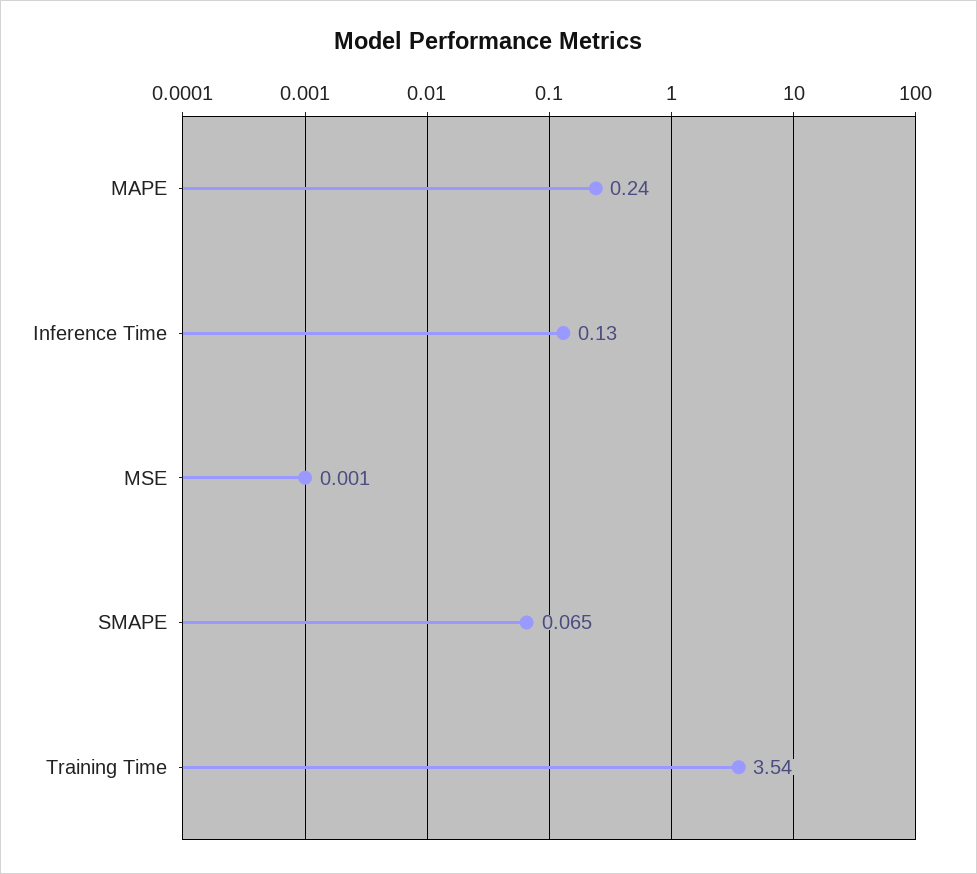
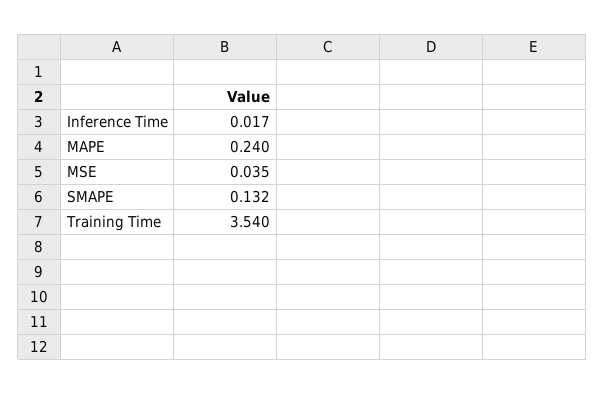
Inference Time: 0.13 -> 0.017
MSE: 0.001 -> 0.035
SMAPE: 0.065 -> 0.132

